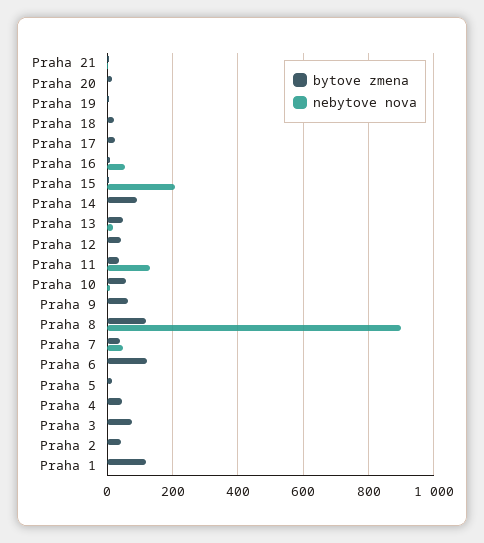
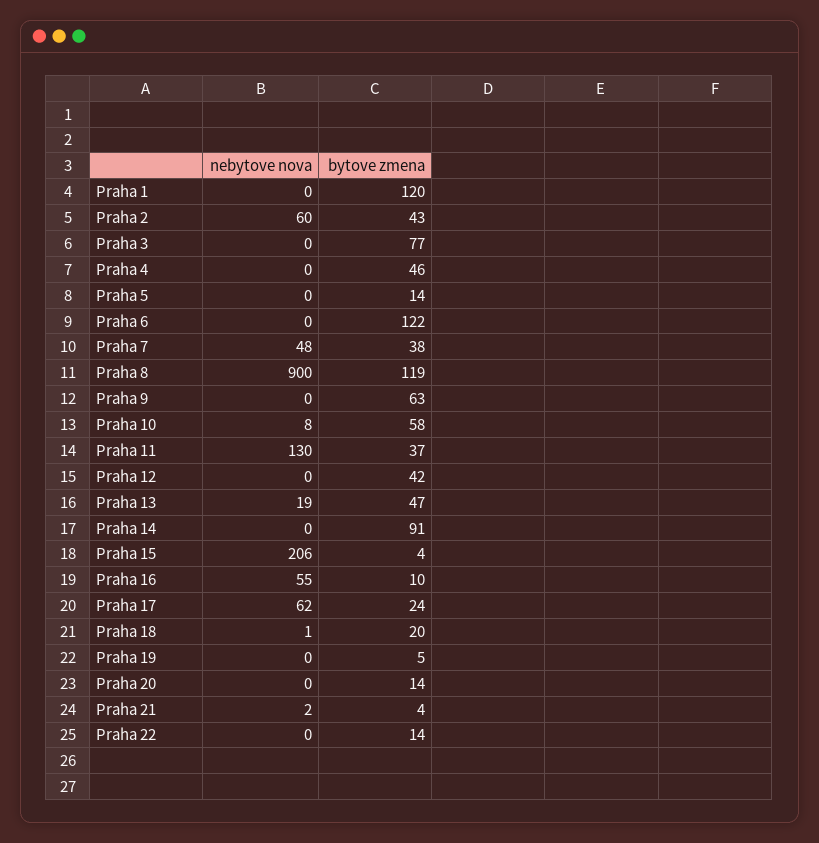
nebytove nova, Praha 17: 0 -> 62
nebytove nova, Praha 2: 0 -> 60
nebytove nova, Praha 22: none -> 0
bytove zmena, Praha 22: none -> 14

